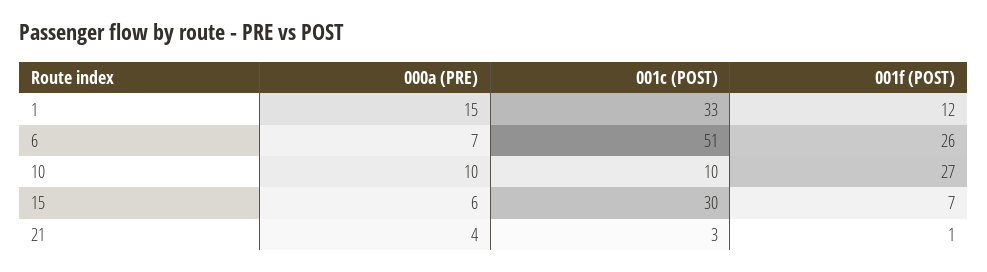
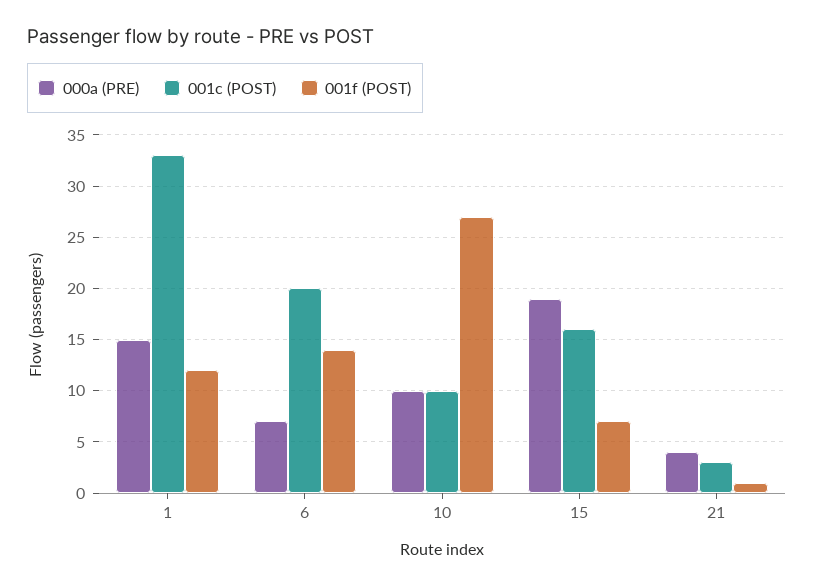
001c (POST), 6: 51 -> 20
001f (POST), 6: 26 -> 14
000a (PRE), 15: 6 -> 19
001c (POST), 15: 30 -> 16

